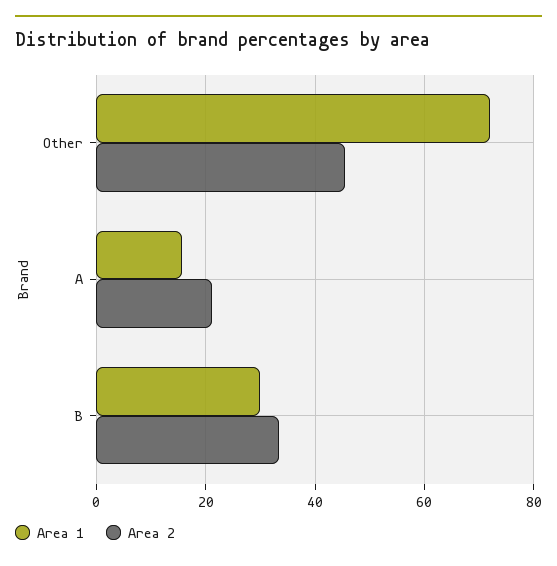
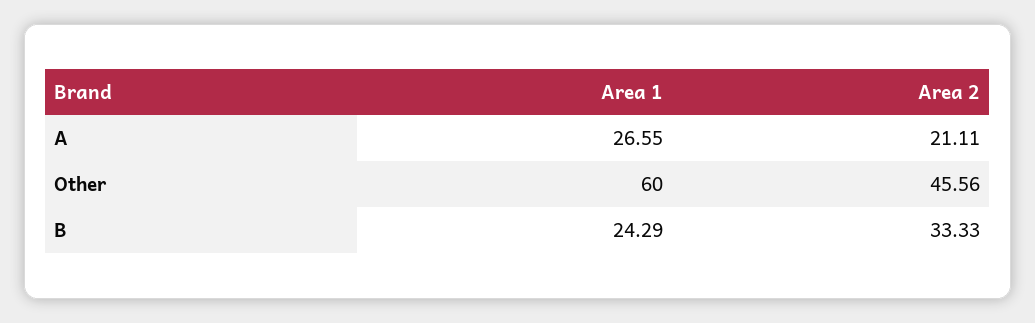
Area 1, Other: 72 -> 60
Area 1, A: 16 -> 26.55
Area 1, B: 30 -> 24.29

